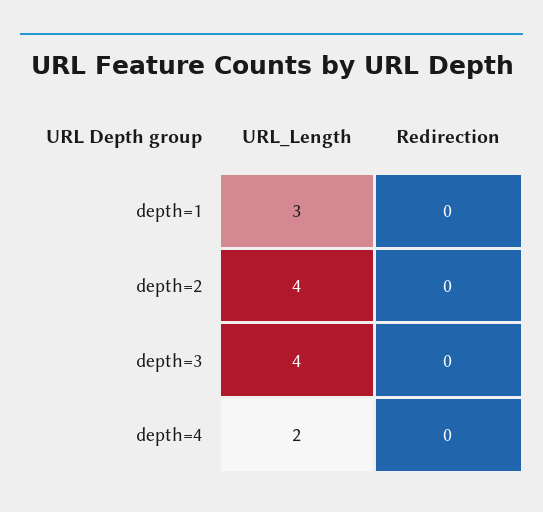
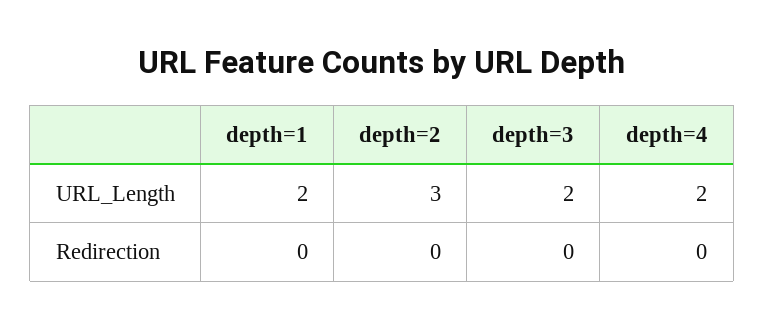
URL_Length, depth=1: 3 -> 2
URL_Length, depth=2: 4 -> 3
URL_Length, depth=3: 4 -> 2

